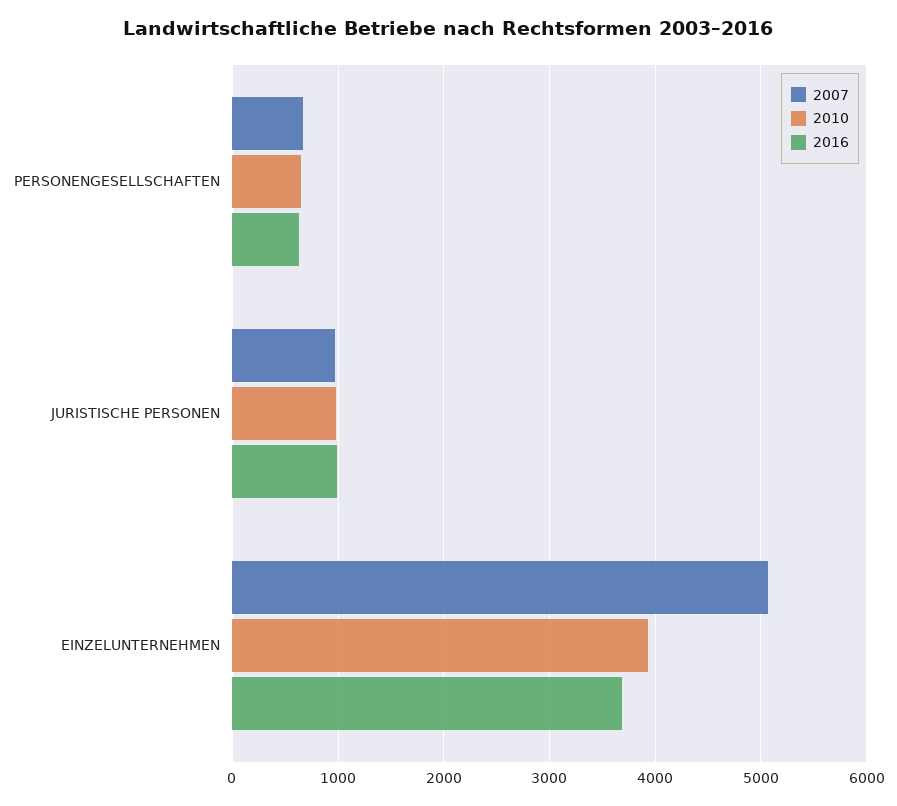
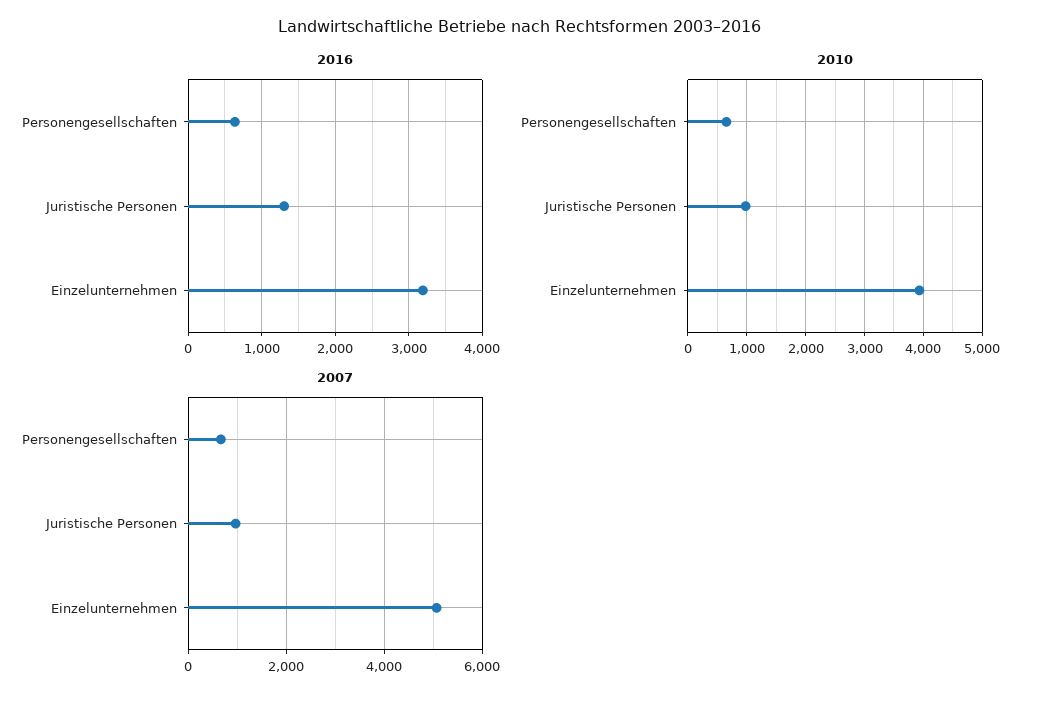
2016, JURISTISCHE PERSONEN: 1000 -> 1300
2016, EINZELUNTERNEHMEN: 3700 -> 3200

